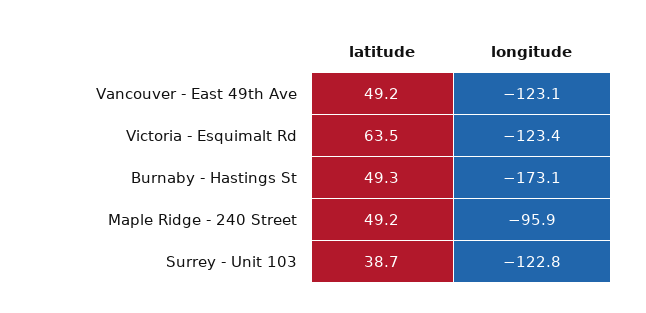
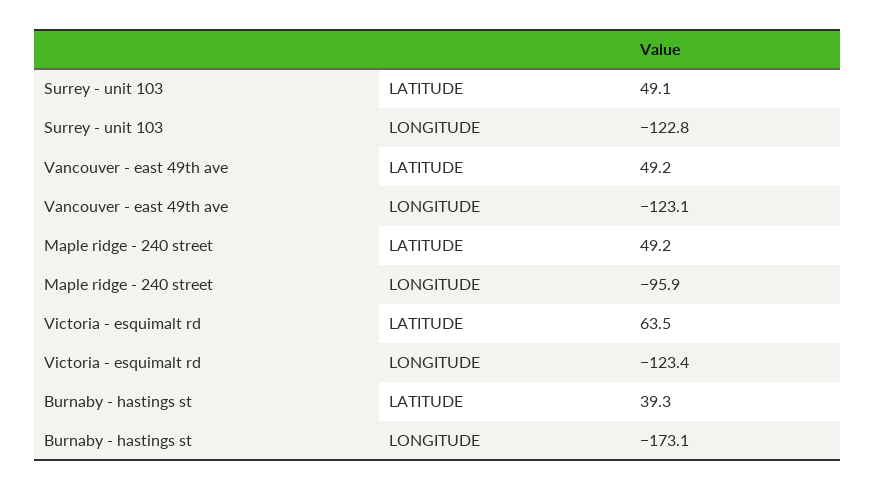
latitude, Burnaby - Hastings St: 49.3 -> 39.3
latitude, Surrey - Unit 103: 38.7 -> 49.1

